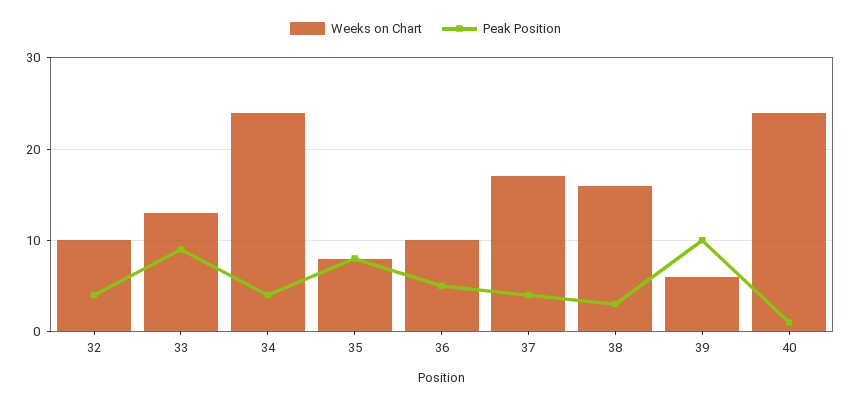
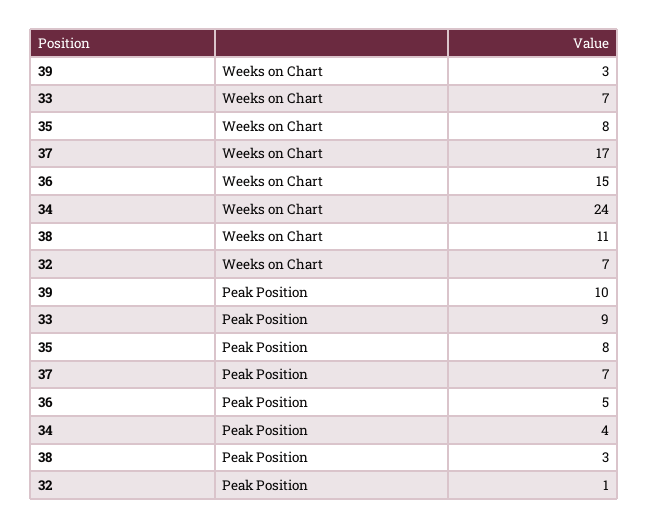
Weeks on Chart, 32: 10 -> 7
Peak Position, 32: 4 -> 1
Weeks on Chart, 33: 13 -> 7
Weeks on Chart, 36: 10 -> 15
Peak Position, 37: 4 -> 7
Weeks on Chart, 38: 16 -> 11
Weeks on Chart, 39: 6 -> 3
Weeks on Chart, 40: 24 -> none
Peak Position, 40: 1 -> none

